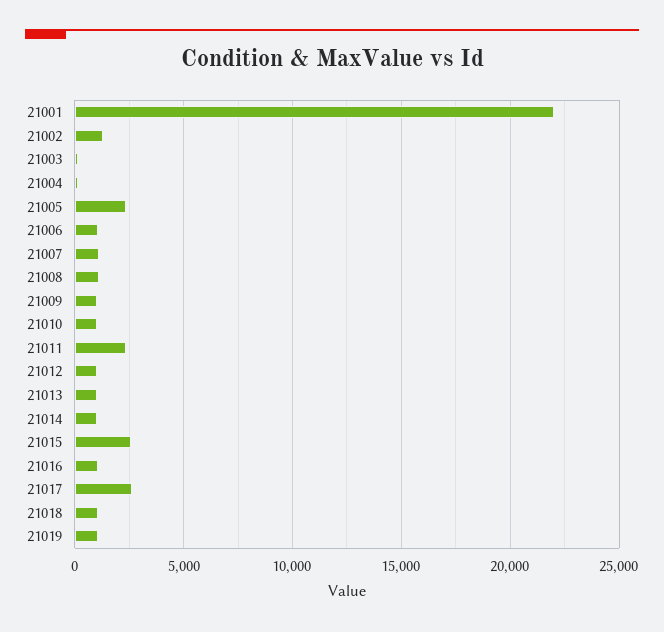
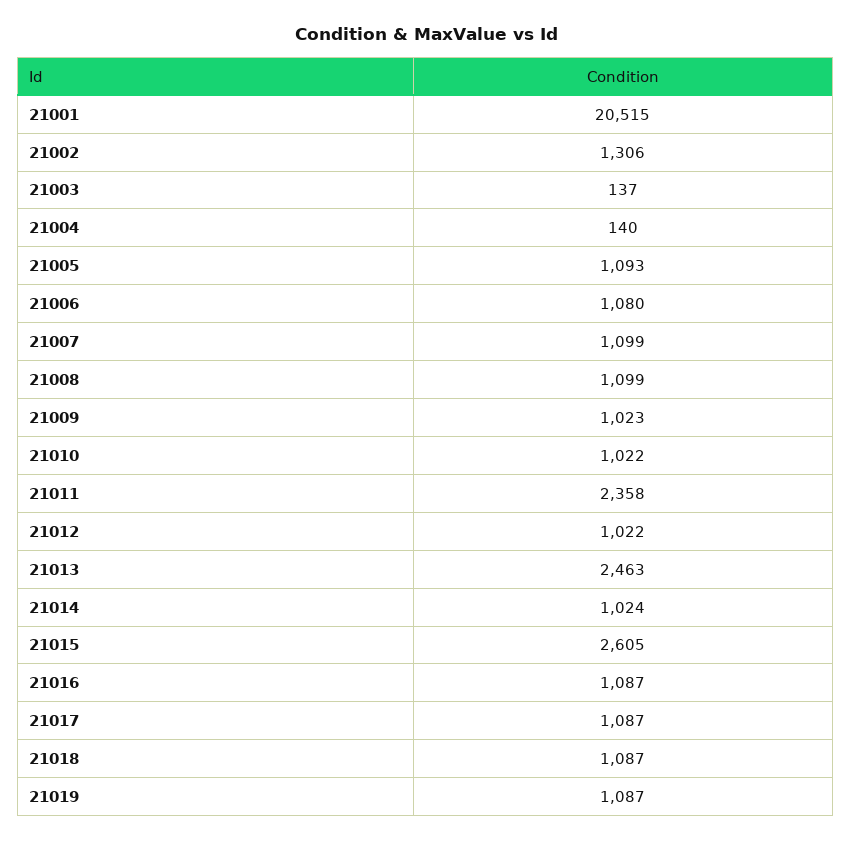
21001: 22000 -> 20515
21005: 2500 -> 1093
21013: 1000 -> 2463
21017: 2500 -> 1087

